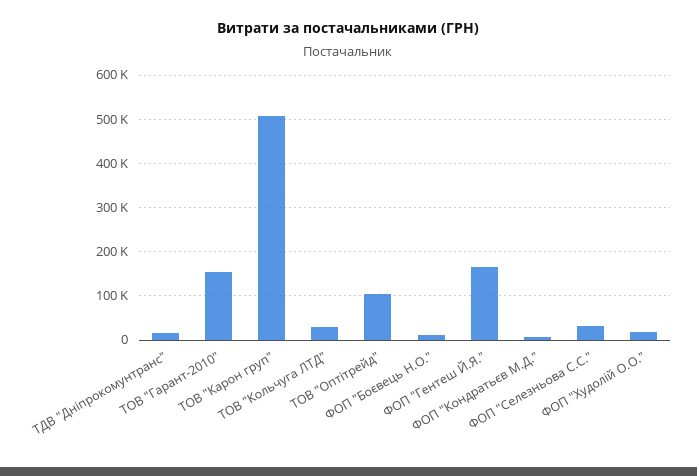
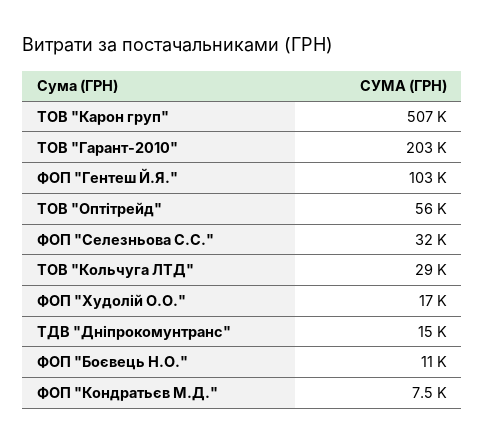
ТОВ "Гарант-2010": 160000 -> 203000
ТОВ "Оптітрейд": 100000 -> 56000
ФОП "Гентеш Й.Я.": 160000 -> 103000

